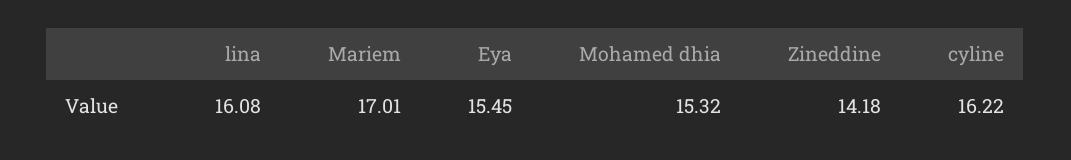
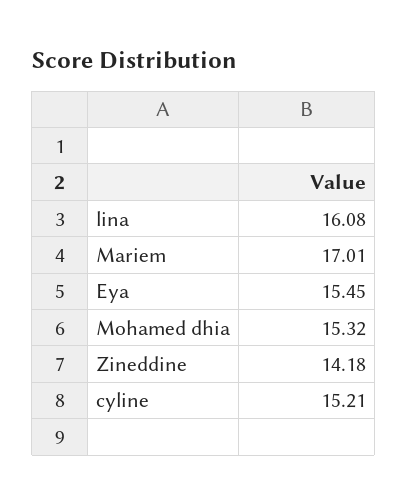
cyline: 16.22 -> 15.21

